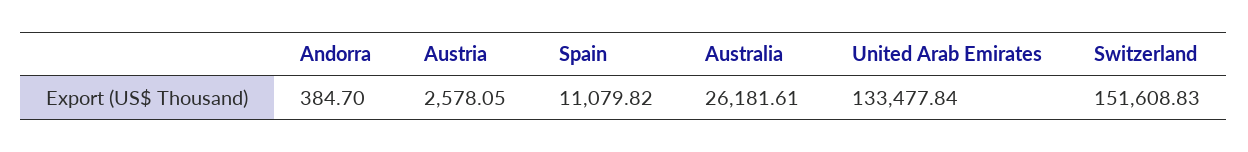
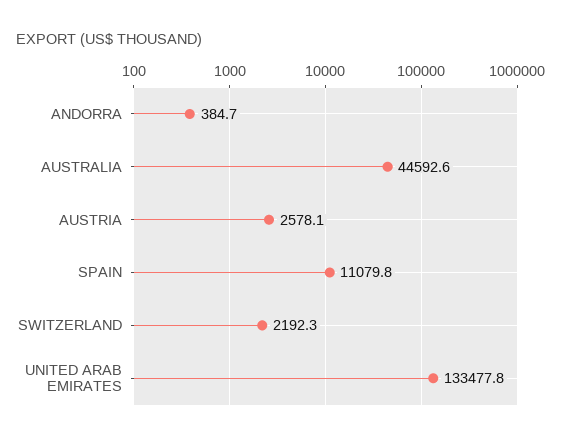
Australia: 26181.61 -> 44592.6
Switzerland: 151608.83 -> 2192.3

